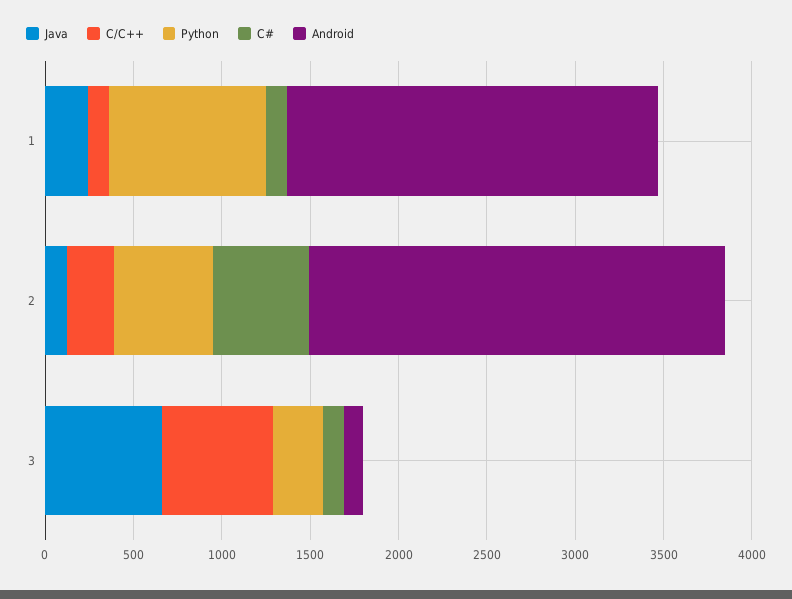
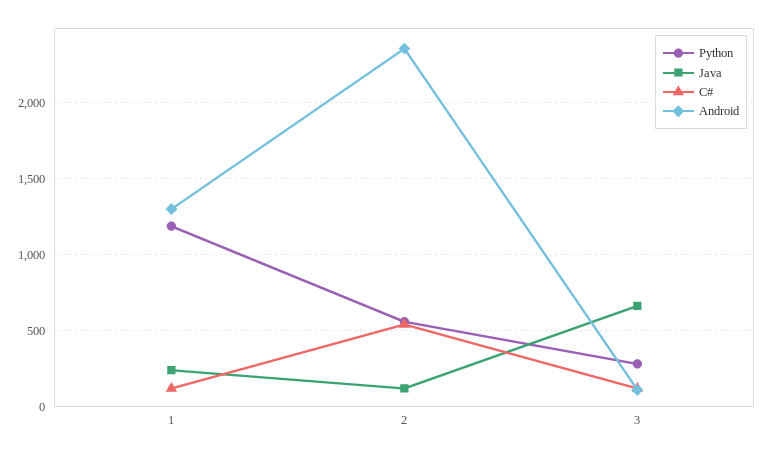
C/C++, 1: 100 -> none
Python, 1: 900 -> 1200
Android, 1: 2100 -> 1300
C/C++, 2: 300 -> none
C/C++, 3: 600 -> none

